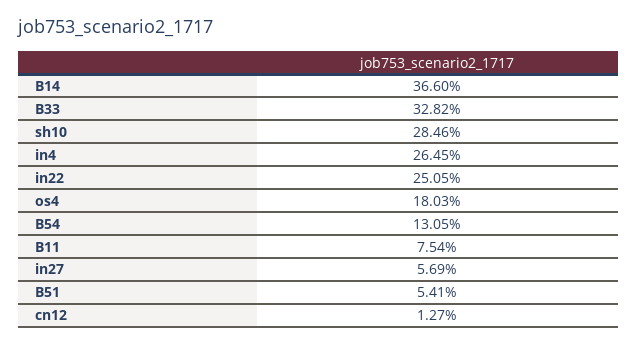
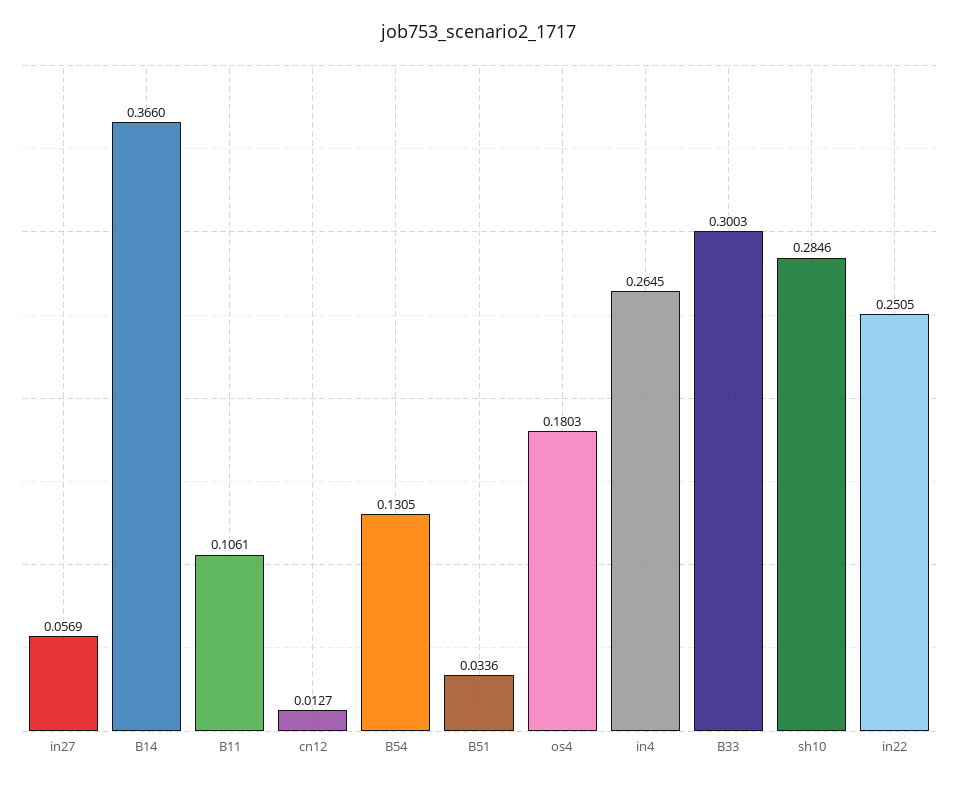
B33: 0.3282 -> 0.3003
B11: 0.0754 -> 0.1061
B51: 0.0541 -> 0.0336

